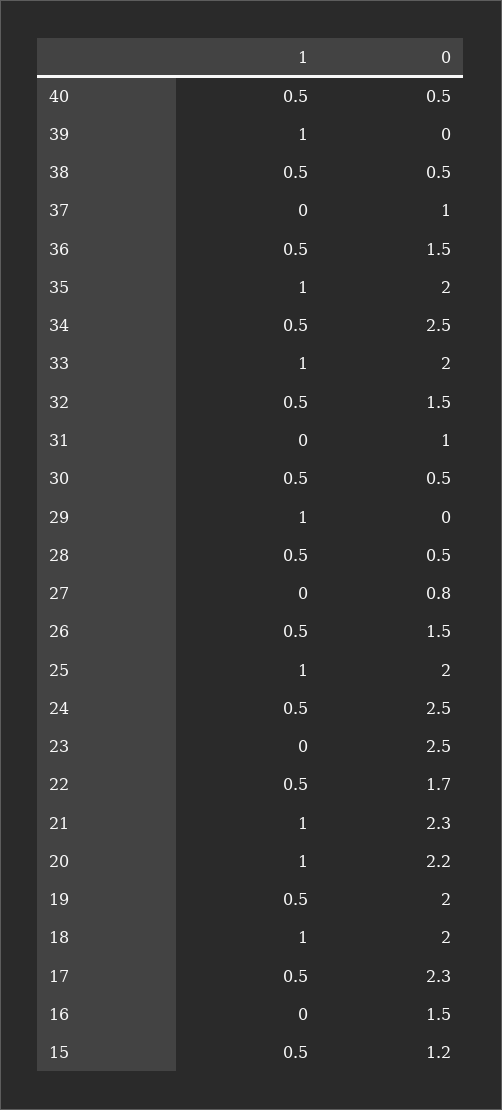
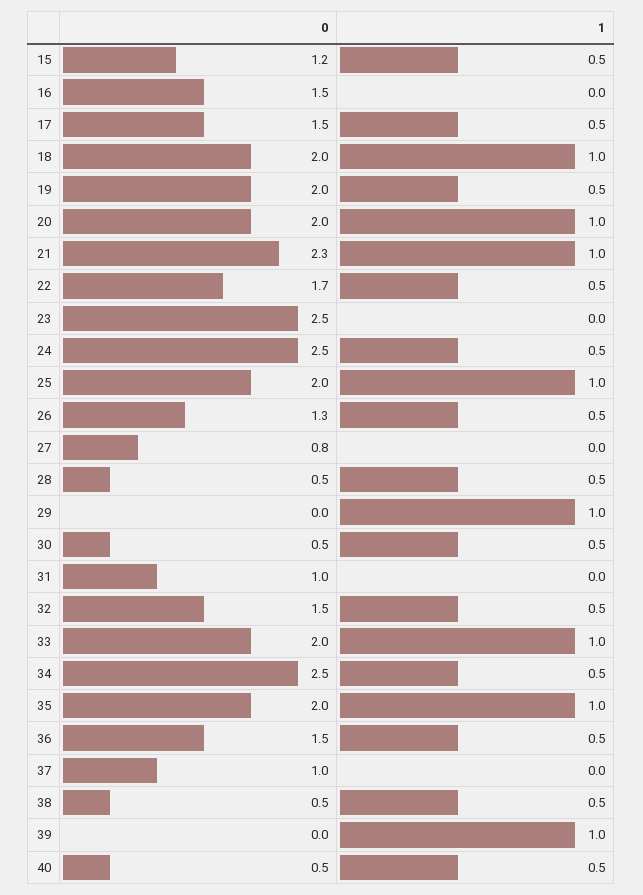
0, 26: 1.5 -> 1.3
0, 20: 2.2 -> 2
0, 17: 2.3 -> 1.5

